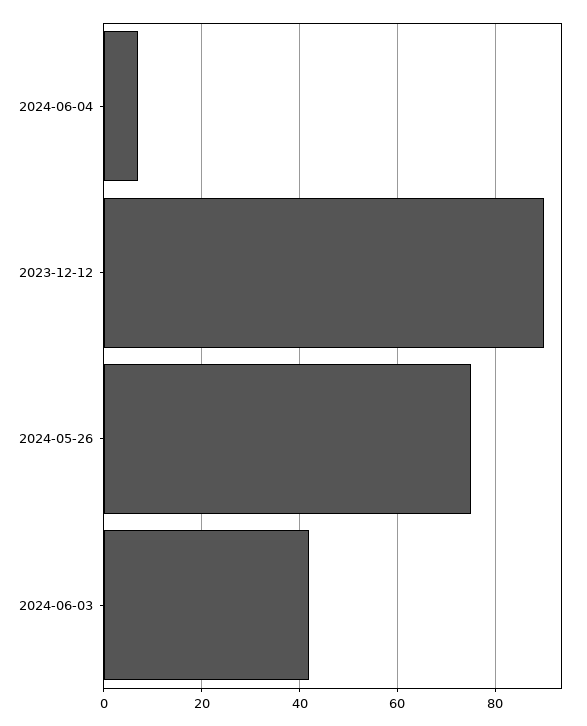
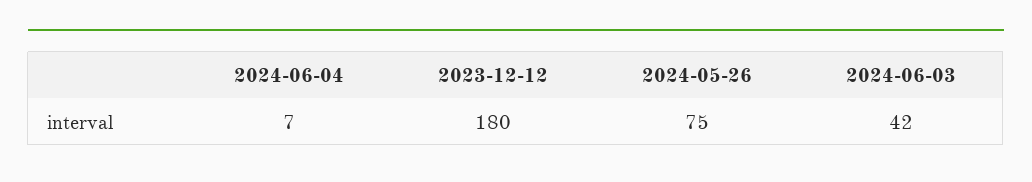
2023-12-12: 90 -> 180

